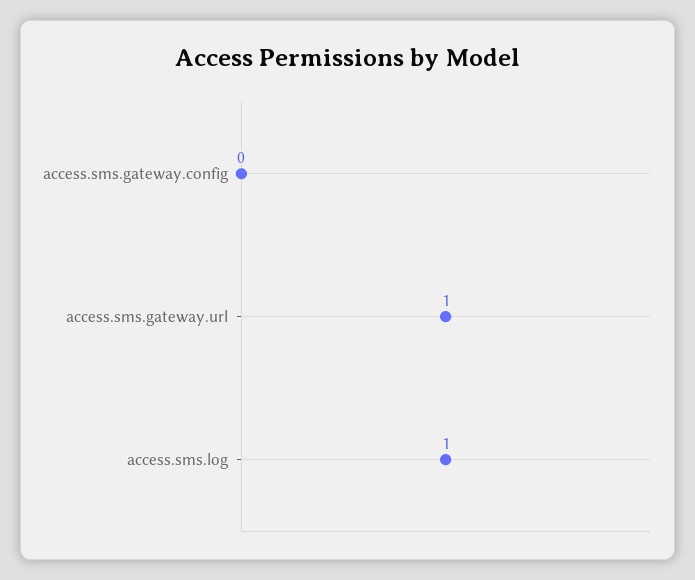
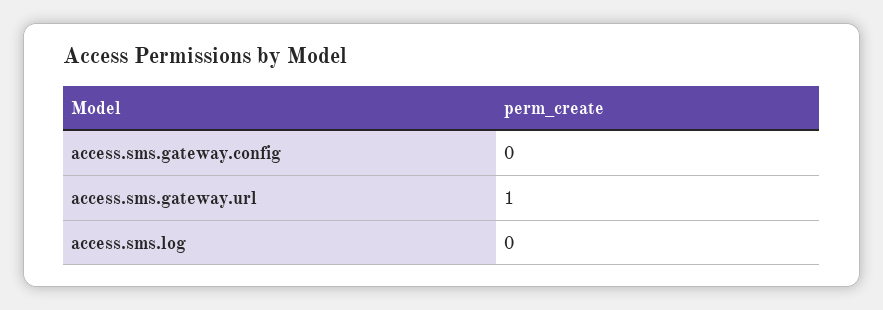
access.sms.log: 1 -> 0

